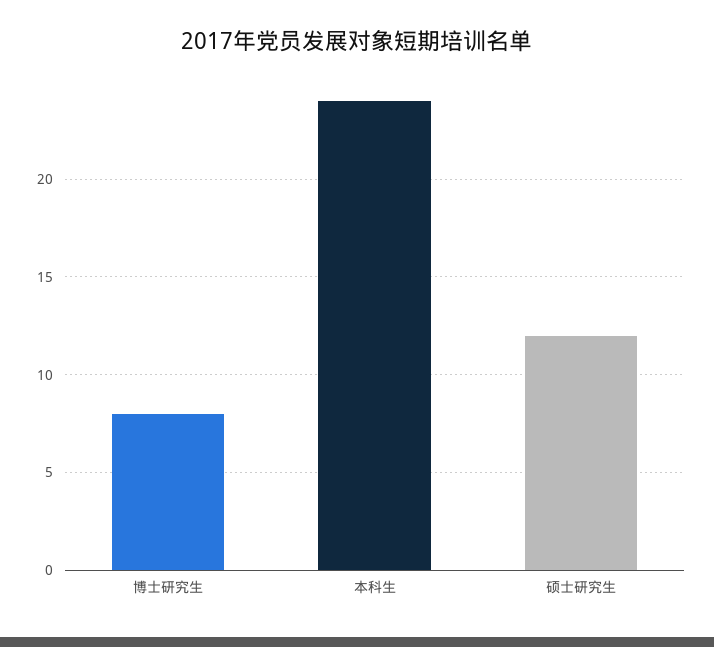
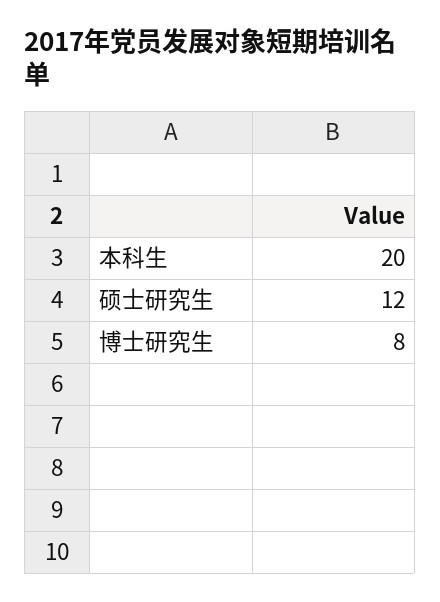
本科生: 24 -> 20

